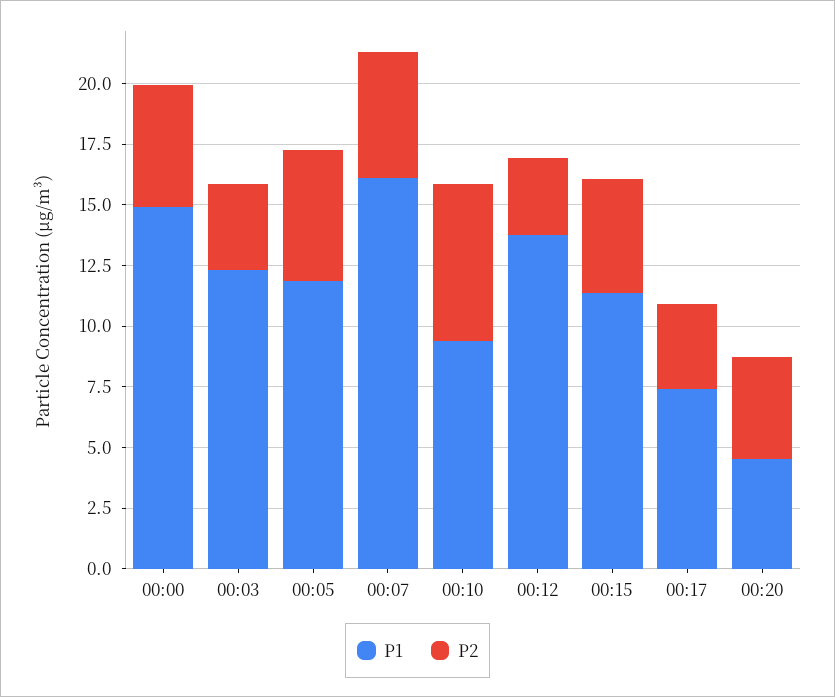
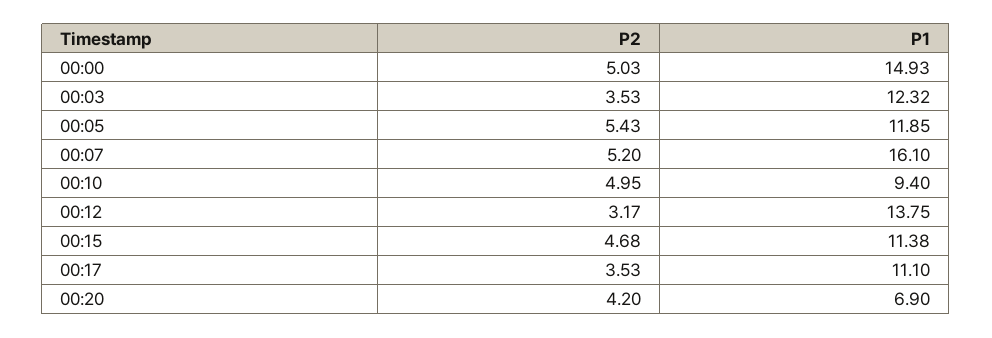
P2, 00:10: 6.5 -> 4.95
P1, 00:17: 7.5 -> 11.1
P1, 00:20: 4.5 -> 6.9

